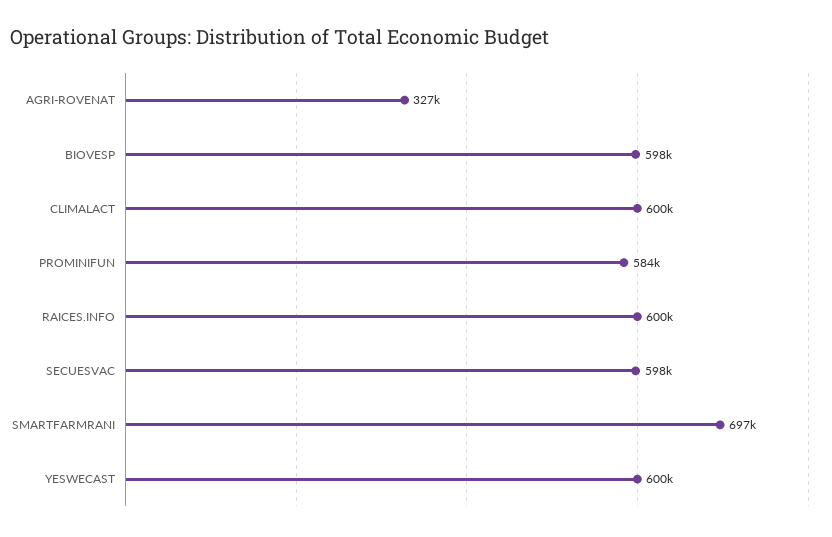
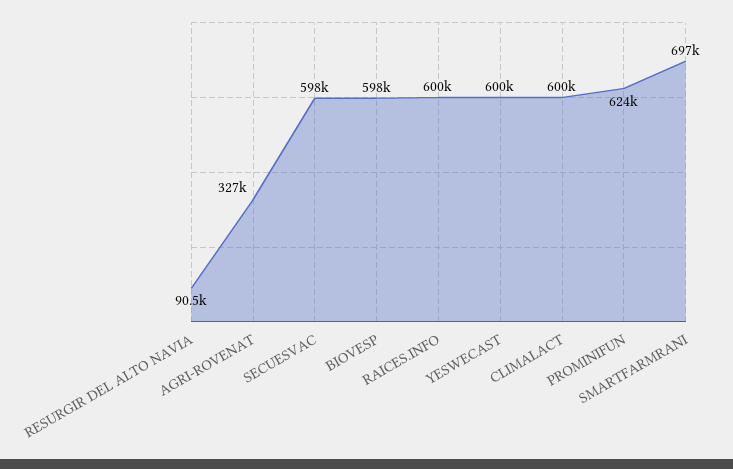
PROMINIFUN: 584000 -> 624000
RESURGIR DEL ALTO NAVIA: none -> 90500

